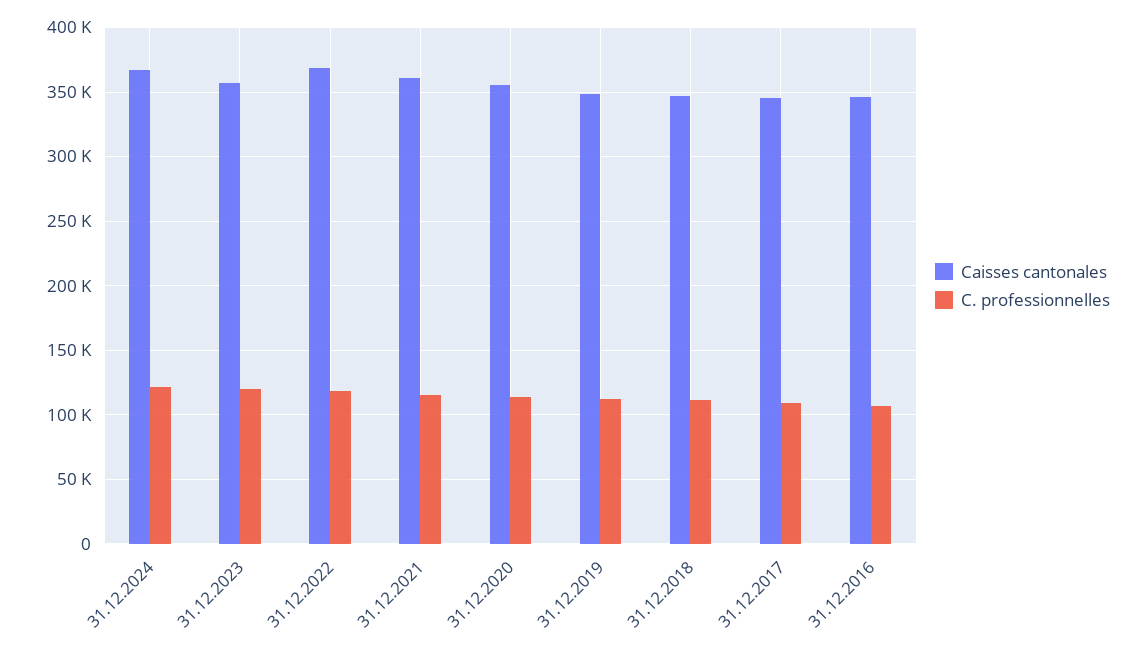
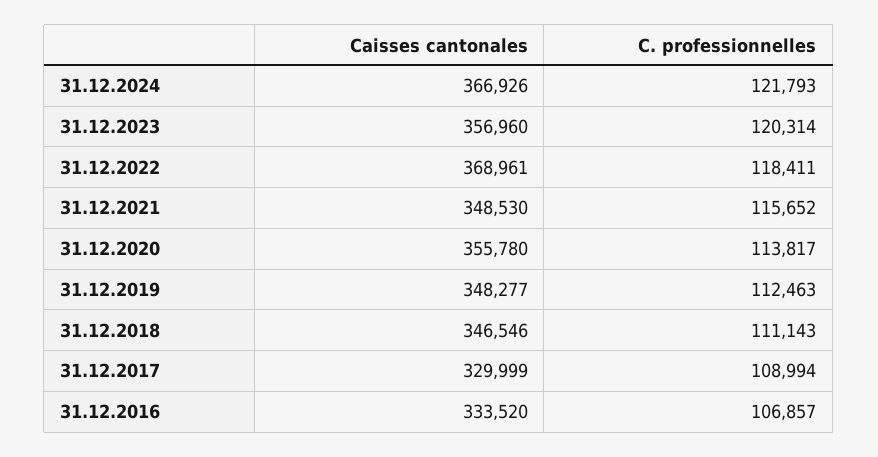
Caisses cantonales, 31.12.2021: 360000 -> 348530
Caisses cantonales, 31.12.2017: 345000 -> 329999
Caisses cantonales, 31.12.2016: 345000 -> 333520

